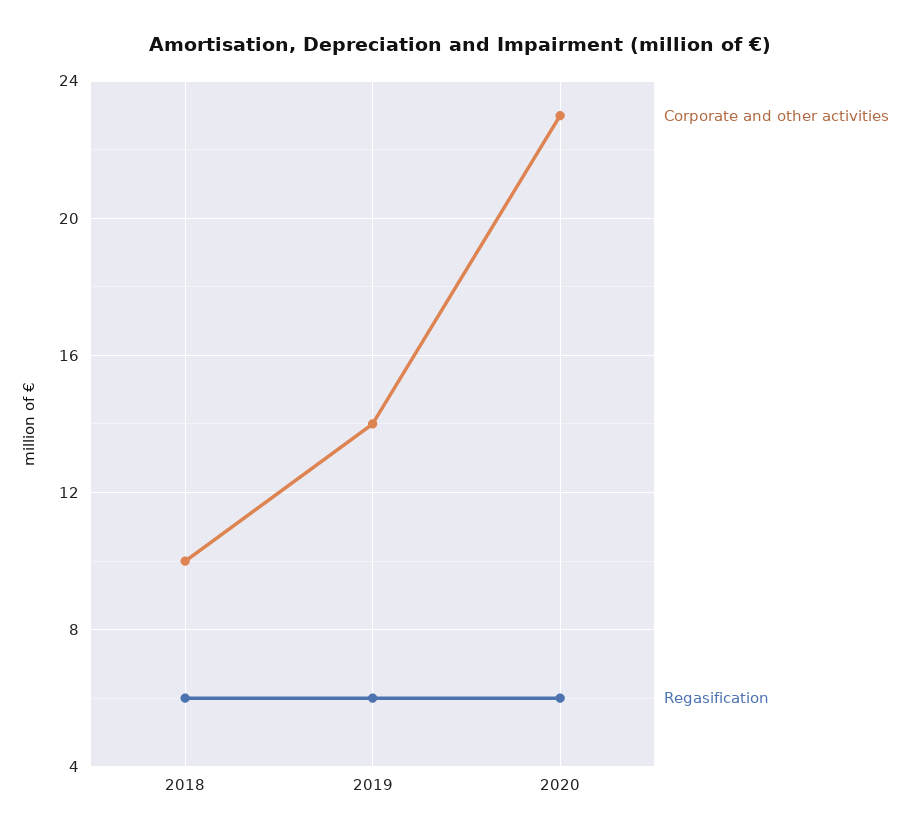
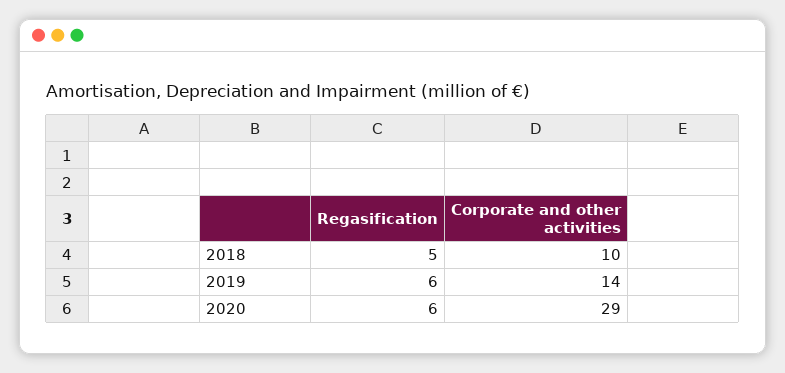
Regasification, 2018: 6 -> 5
Corporate and other activities, 2020: 23 -> 29

